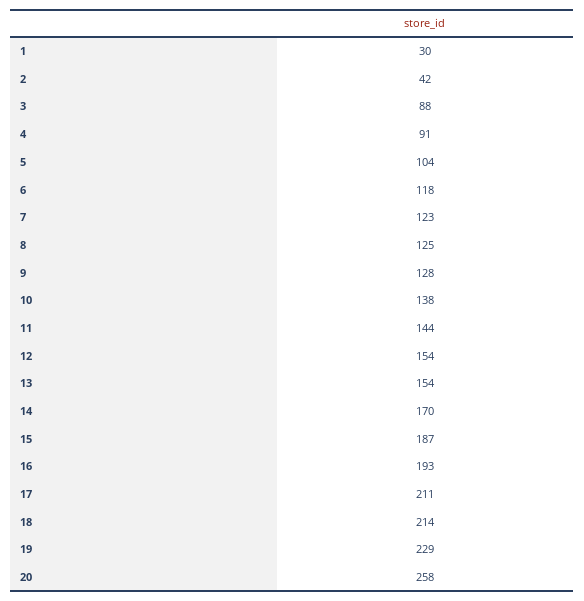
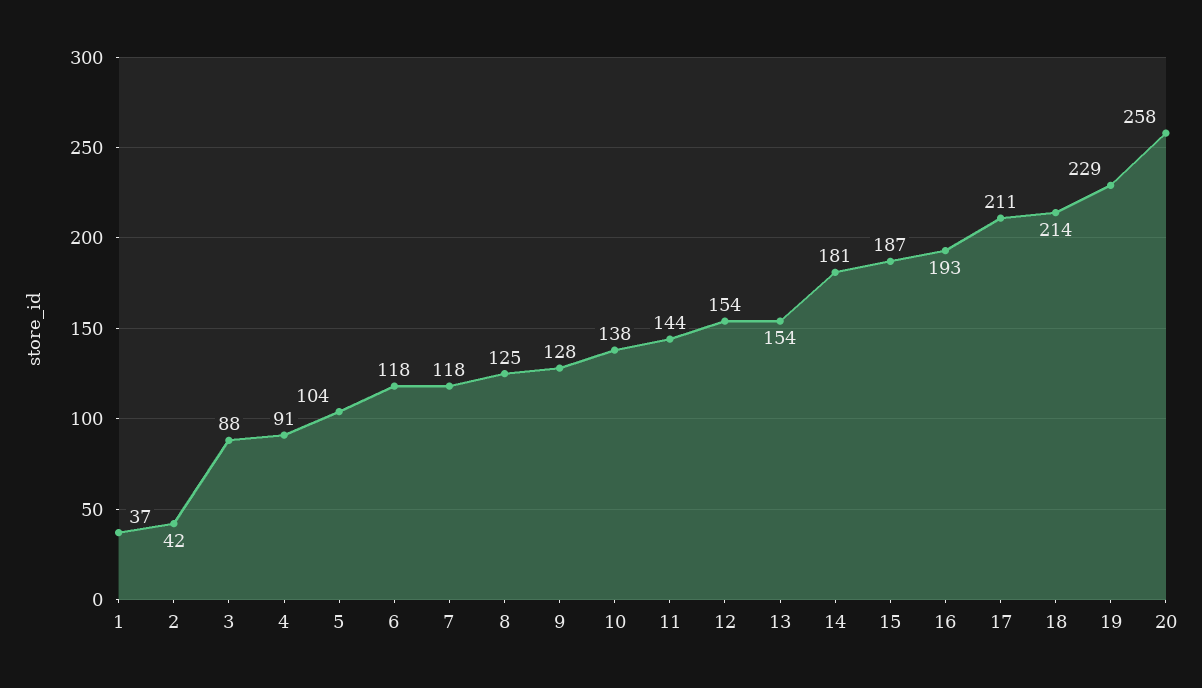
1: 30 -> 37
7: 123 -> 118
14: 170 -> 181

